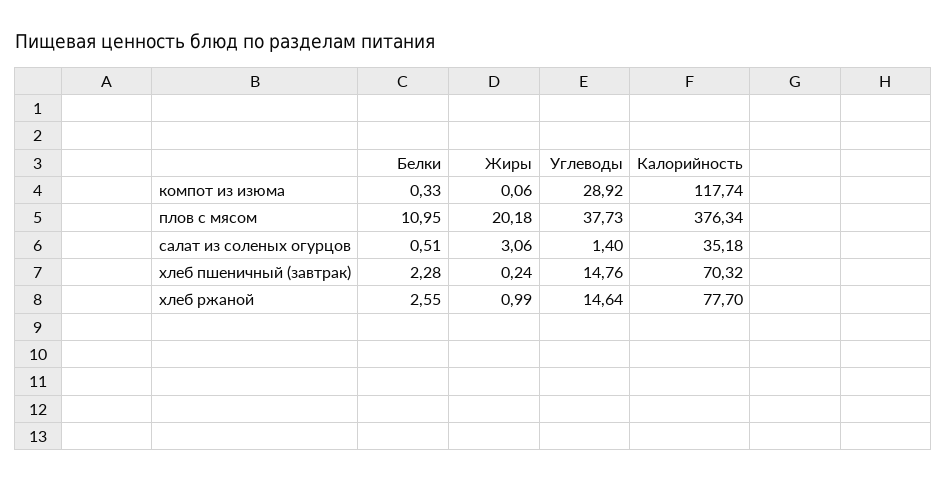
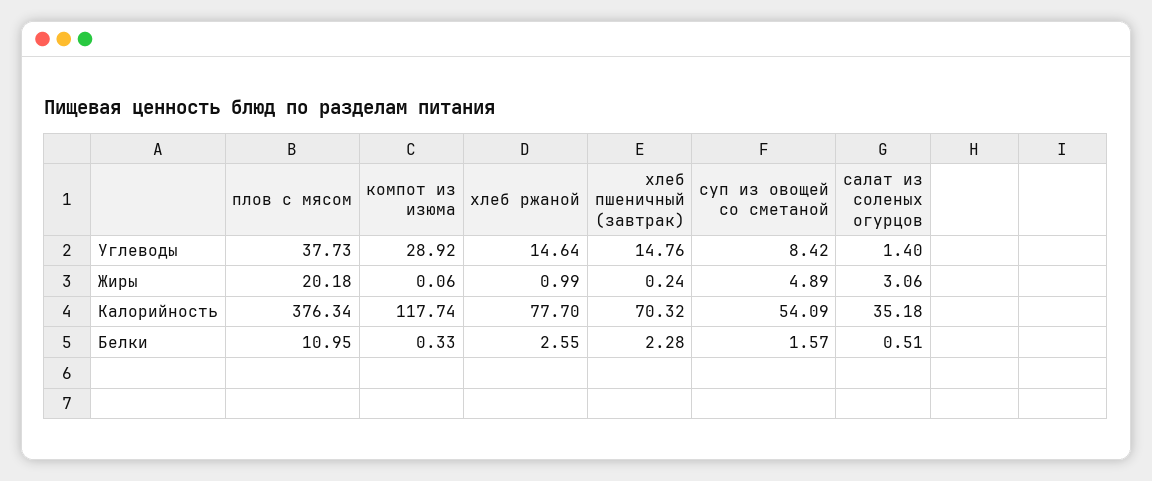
Углеводы, суп из овощей со сметаной: none -> 8.42
Жиры, суп из овощей со сметаной: none -> 4.89
Калорийность, суп из овощей со сметаной: none -> 54.09
Белки, суп из овощей со сметаной: none -> 1.57

